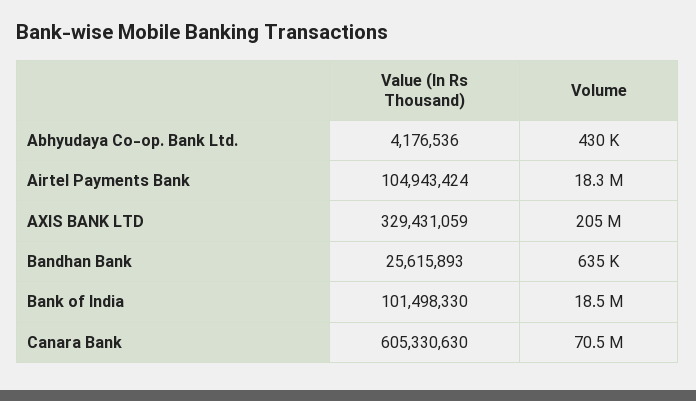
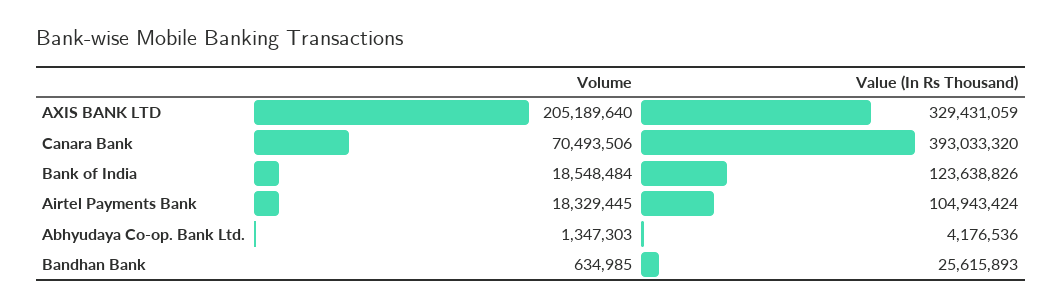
Volume, Abhyudaya Co-op. Bank Ltd.: 430000 -> 1347303
Value (In Rs Thousand), Bank of India: 101498330 -> 123638826
Value (In Rs Thousand), Canara Bank: 605330630 -> 393033320

